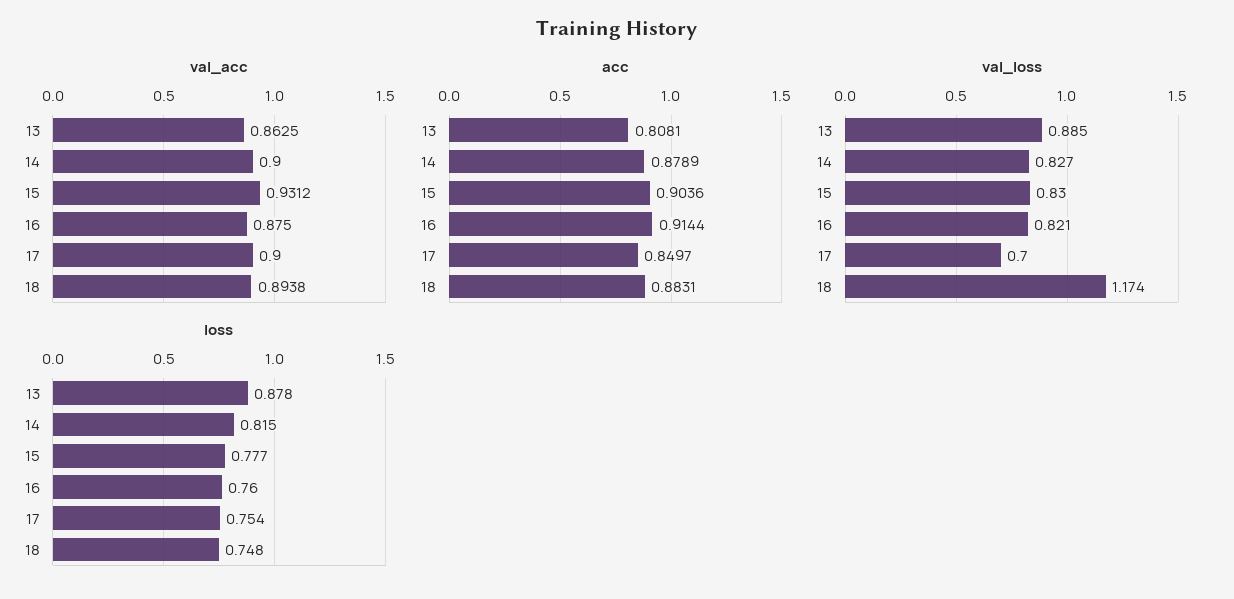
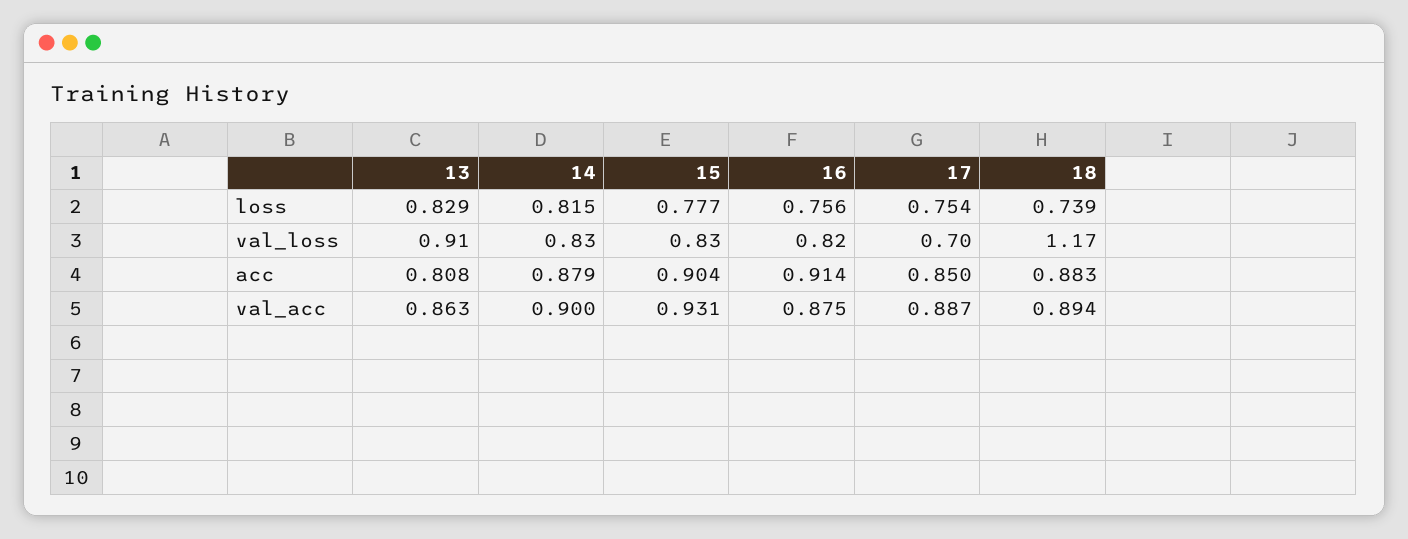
val_acc, 17: 0.9 -> 0.887
val_loss, 13: 0.885 -> 0.91
loss, 13: 0.878 -> 0.829
loss, 16: 0.76 -> 0.756
loss, 18: 0.748 -> 0.739

